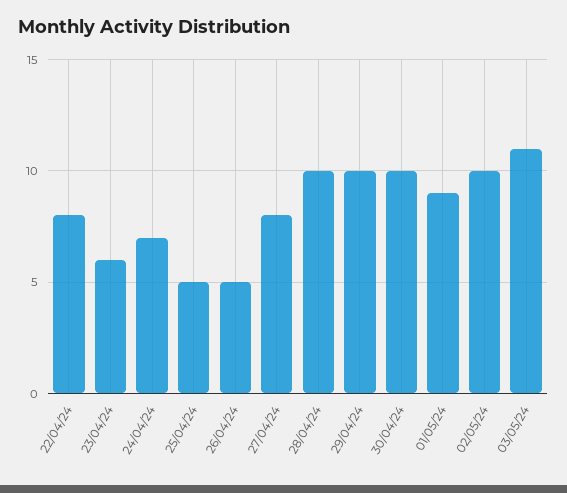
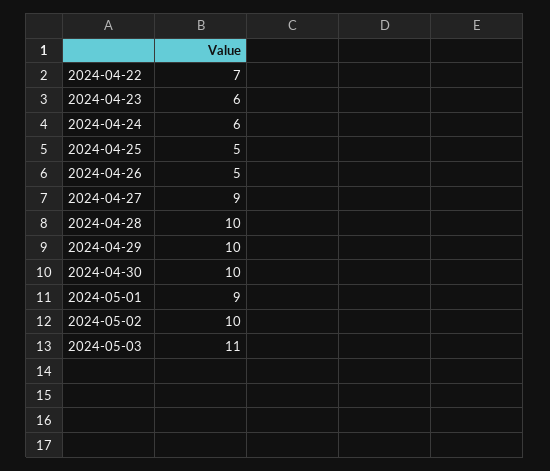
22/04/24: 8 -> 7
24/04/24: 7 -> 6
27/04/24: 8 -> 9

